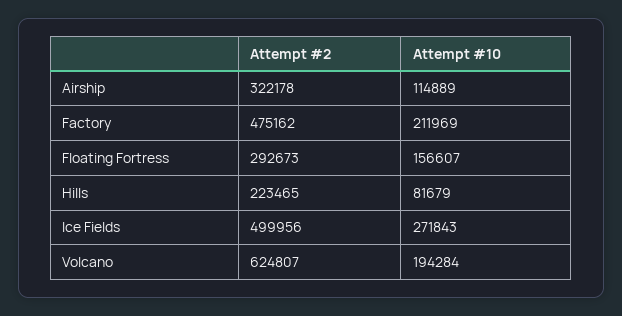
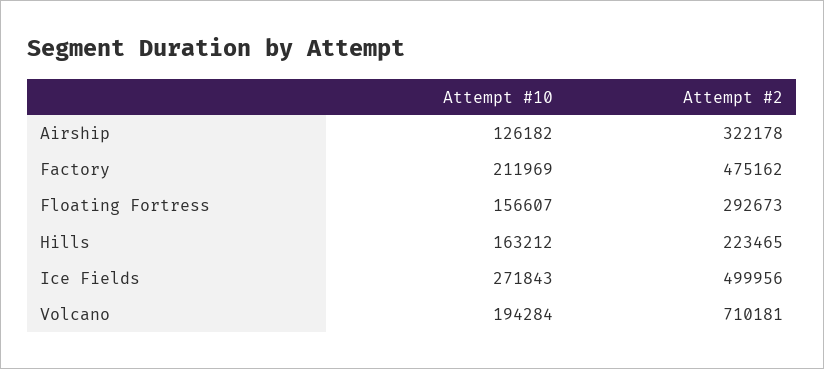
Attempt #10, Airship: 114889 -> 126182
Attempt #10, Hills: 81679 -> 163212
Attempt #2, Volcano: 624807 -> 710181

